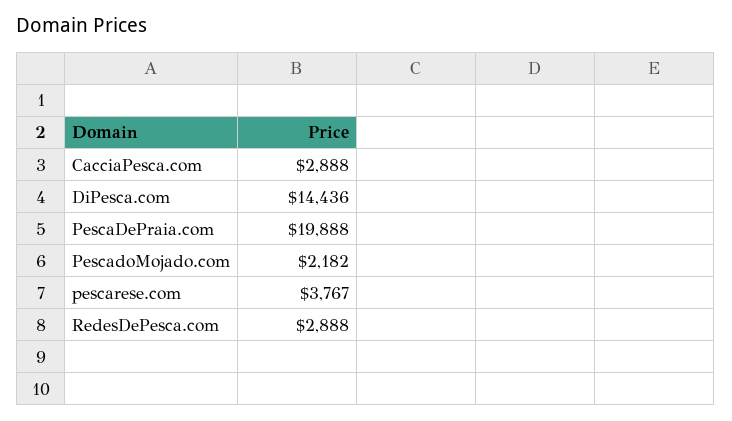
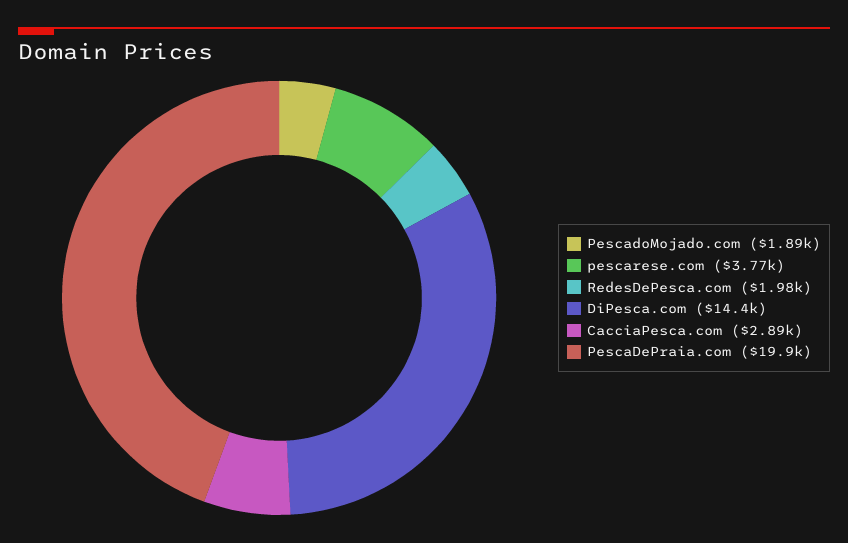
PescadoMojado.com: 2182 -> 1890
RedesDePesca.com: 2888 -> 1980

